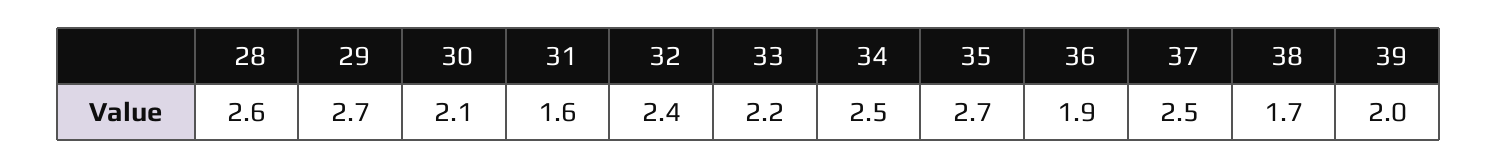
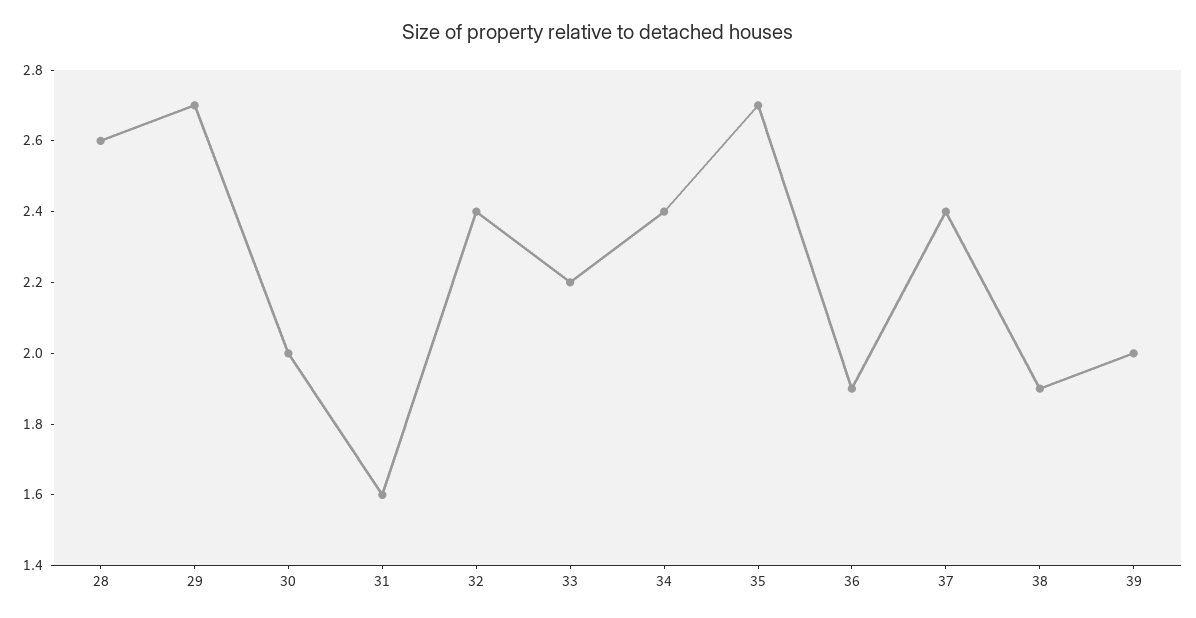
30: 2.1 -> 2
34: 2.5 -> 2.4
37: 2.5 -> 2.4
38: 1.7 -> 1.9

